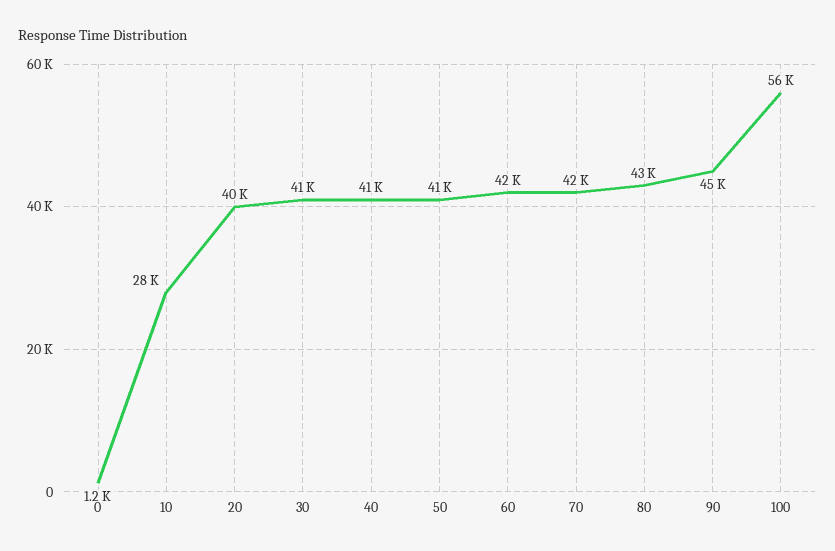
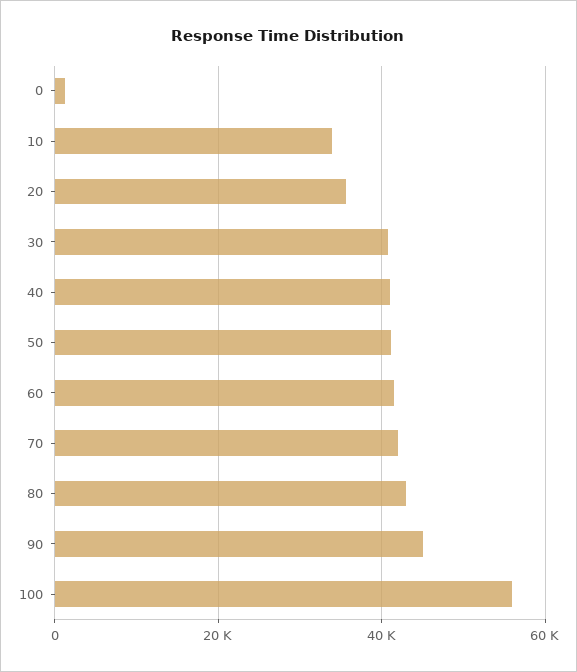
10: 28000 -> 34000
20: 40000 -> 36000

